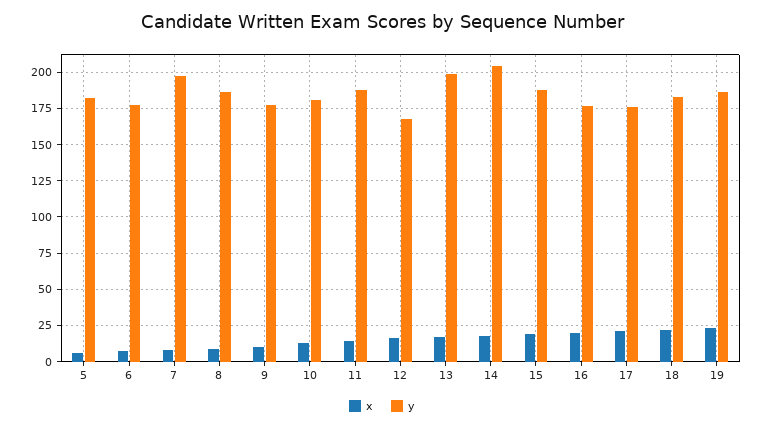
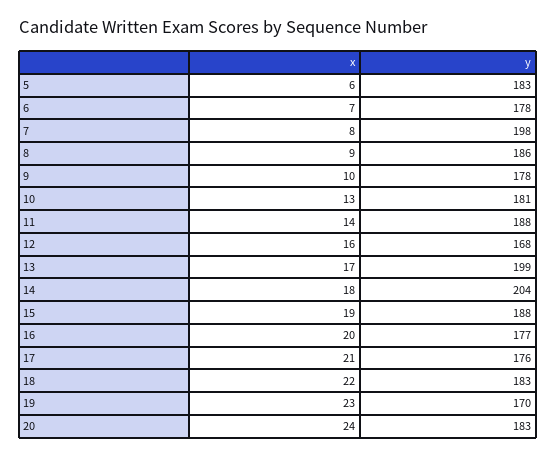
y, 19: 185 -> 170
x, 20: none -> 24
y, 20: none -> 183

